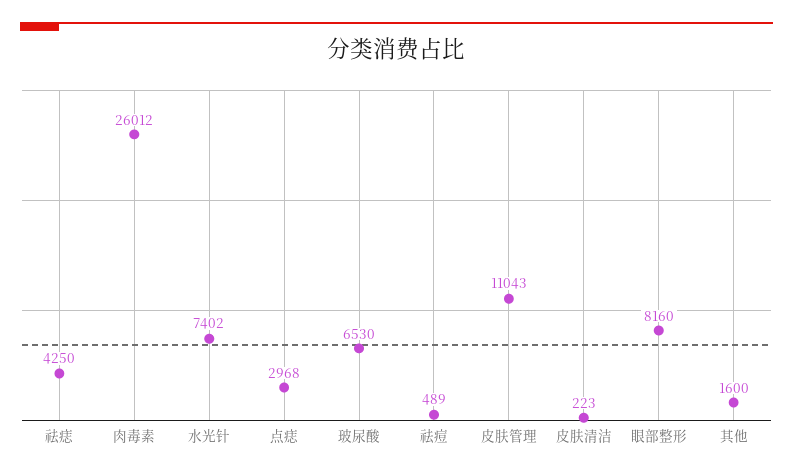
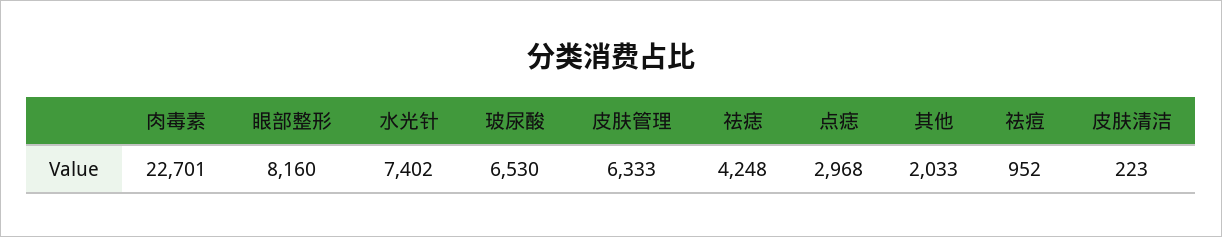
祛痣: 4250 -> 4248
肉毒素: 26012 -> 22701
祛痘: 489 -> 952
皮肤管理: 11043 -> 6333
其他: 1600 -> 2033

